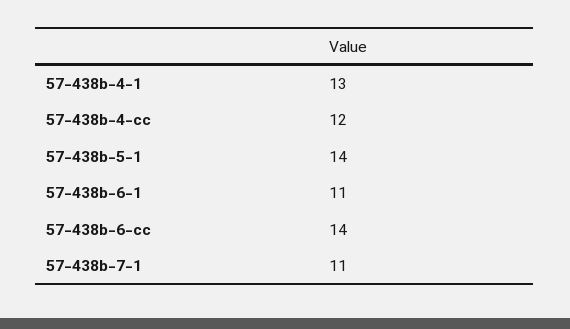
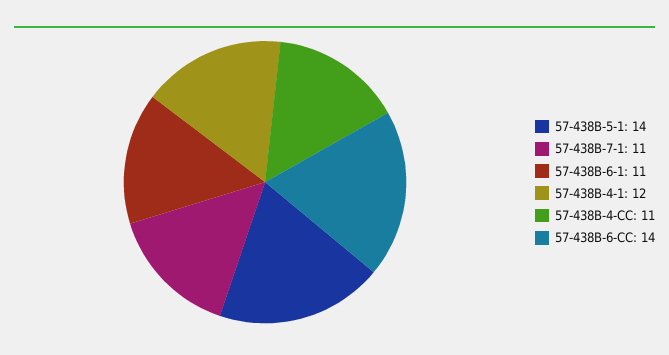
57-438b-4-1: 13 -> 12
57-438b-4-cc: 12 -> 11

